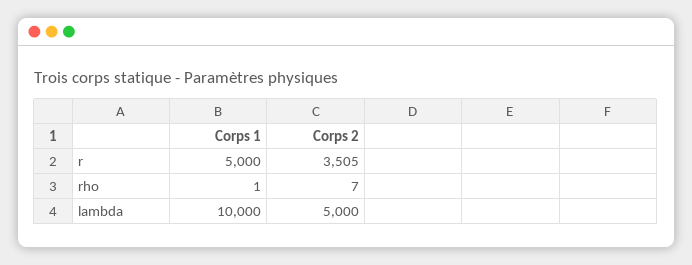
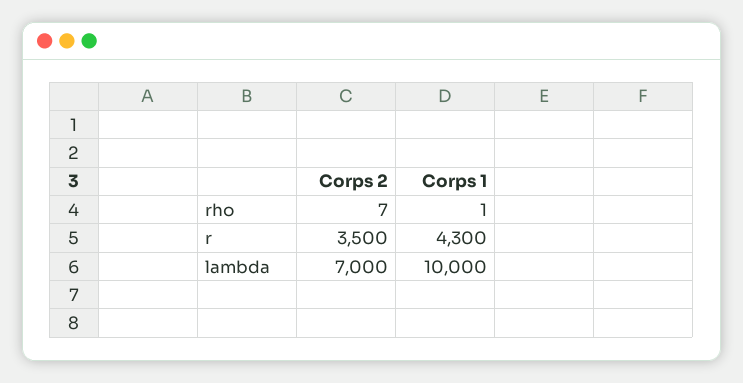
Corps 1, r: 5000 -> 4300
Corps 2, r: 3505 -> 3500
Corps 2, lambda: 5000 -> 7000

